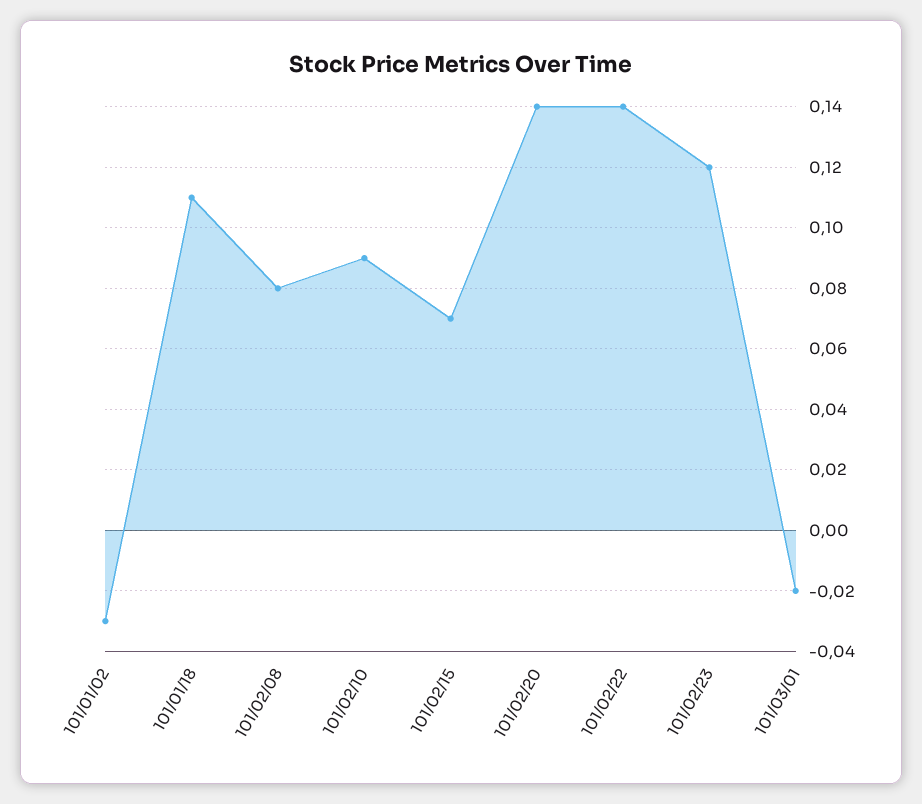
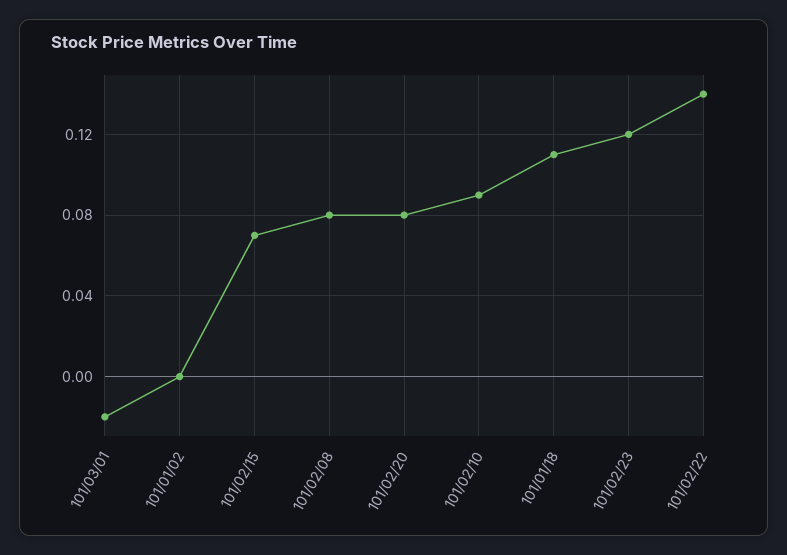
101/01/02: -0.03 -> 0
101/02/20: 0.14 -> 0.08

